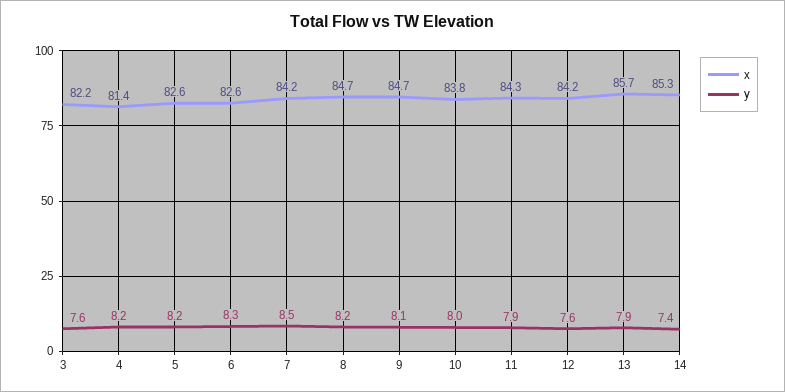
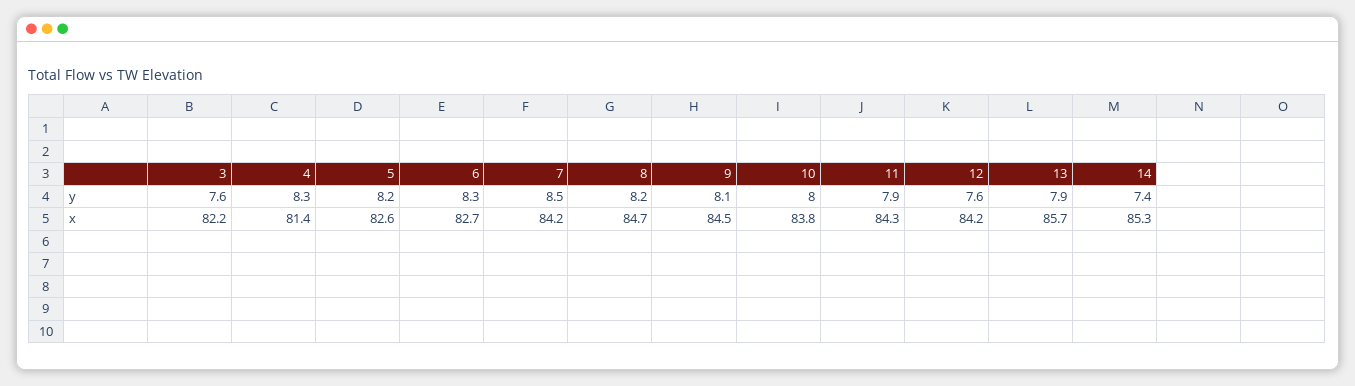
y, 4: 8.2 -> 8.3
x, 6: 82.6 -> 82.7
x, 9: 84.7 -> 84.5

